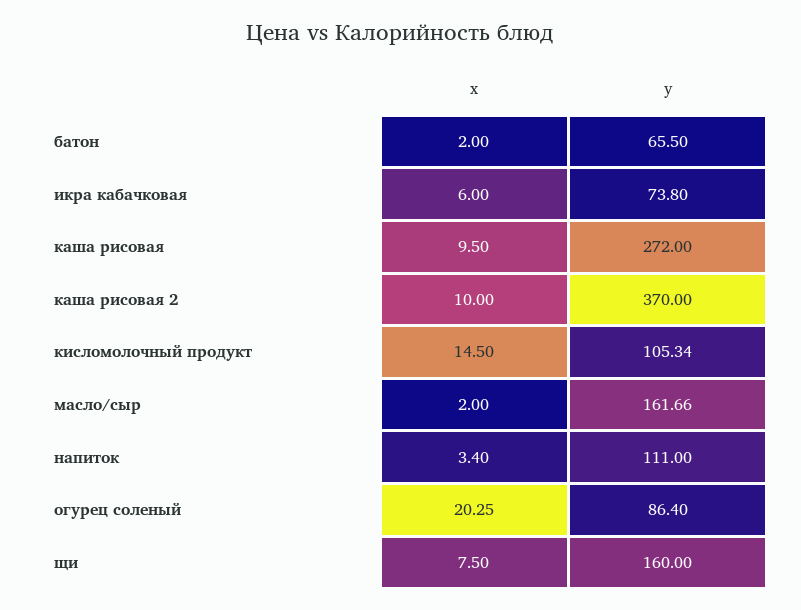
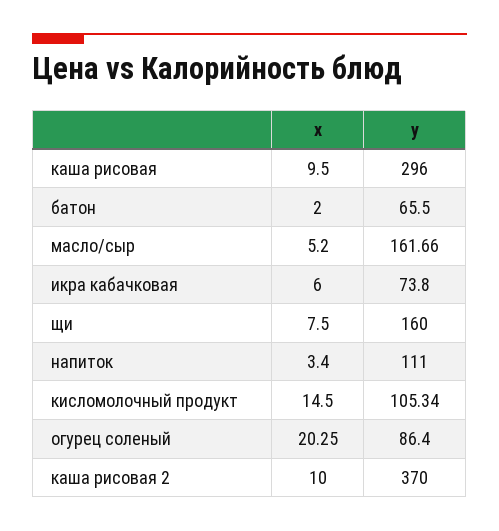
y, каша рисовая: 272 -> 296
x, масло/сыр: 2 -> 5.2

